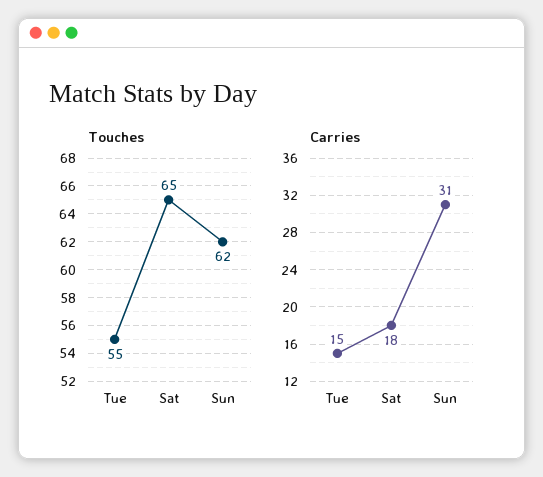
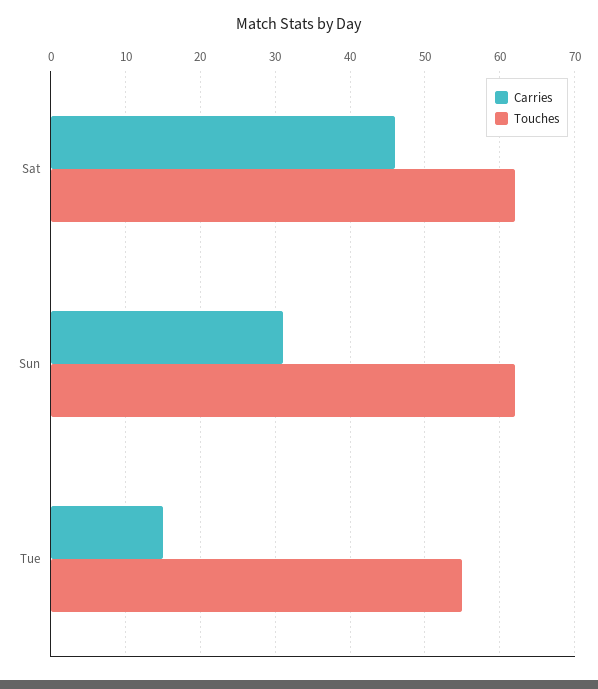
Touches, Sat: 65 -> 62
Carries, Sat: 18 -> 46

